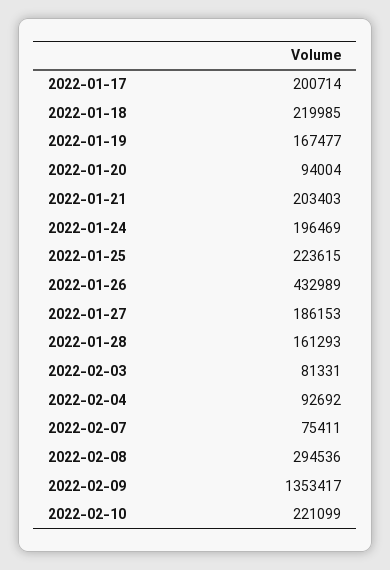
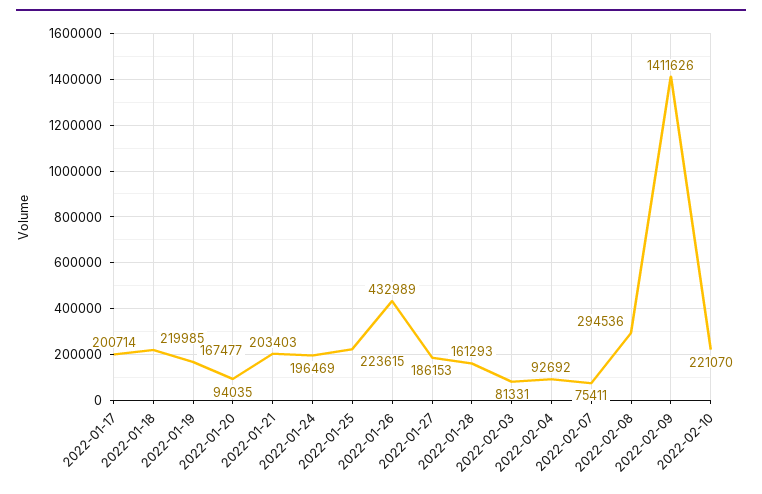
2022-01-20: 94004 -> 94035
2022-02-09: 1353417 -> 1411626
2022-02-10: 221099 -> 221070

